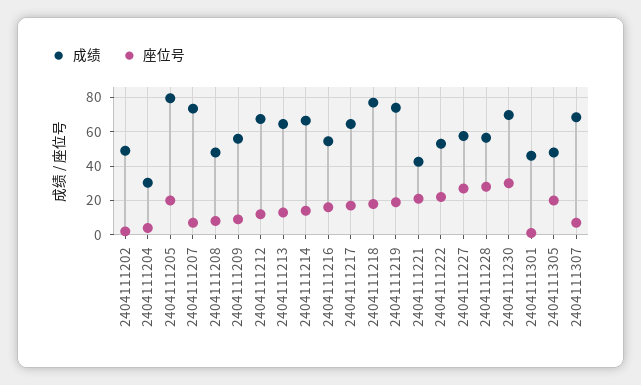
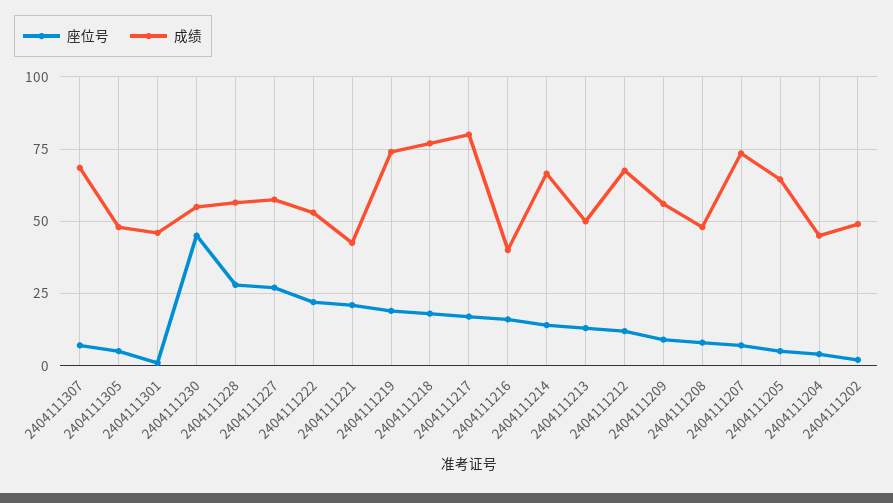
成绩, 2404111204: 30 -> 45
成绩, 2404111205: 80 -> 65
座位号, 2404111205: 20 -> 5
成绩, 2404111213: 65 -> 50
成绩, 2404111216: 55 -> 40
成绩, 2404111217: 65 -> 80
成绩, 2404111230: 70 -> 55
座位号, 2404111230: 30 -> 45
座位号, 2404111305: 20 -> 5

